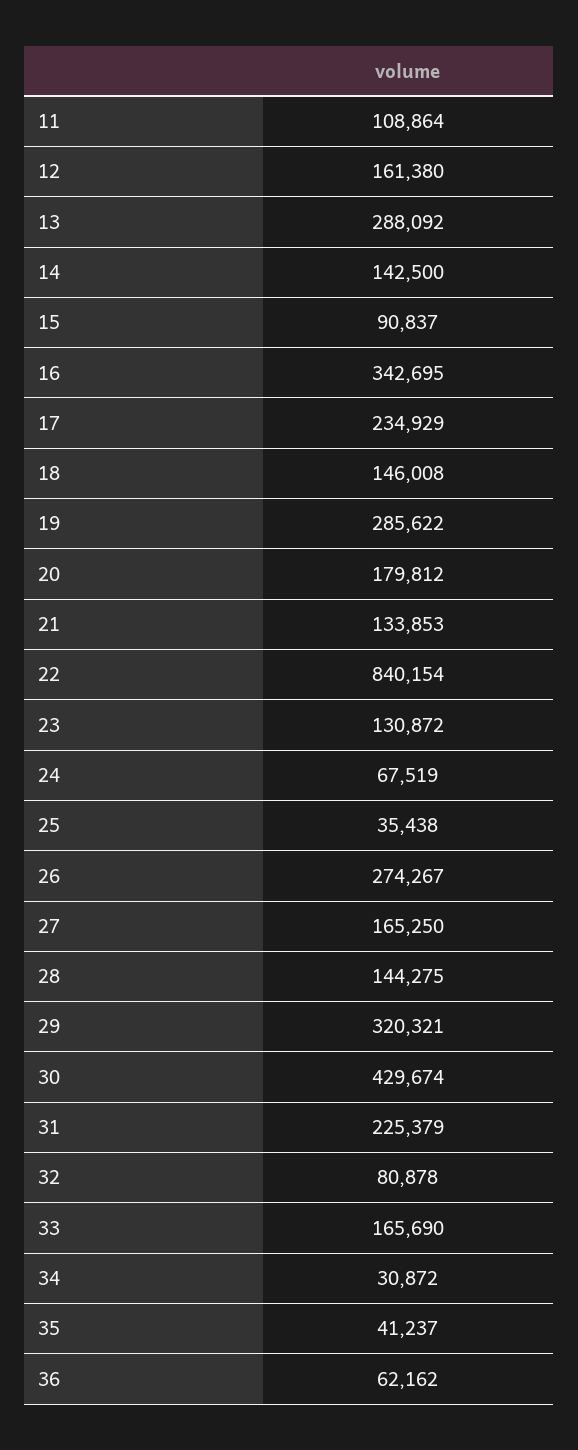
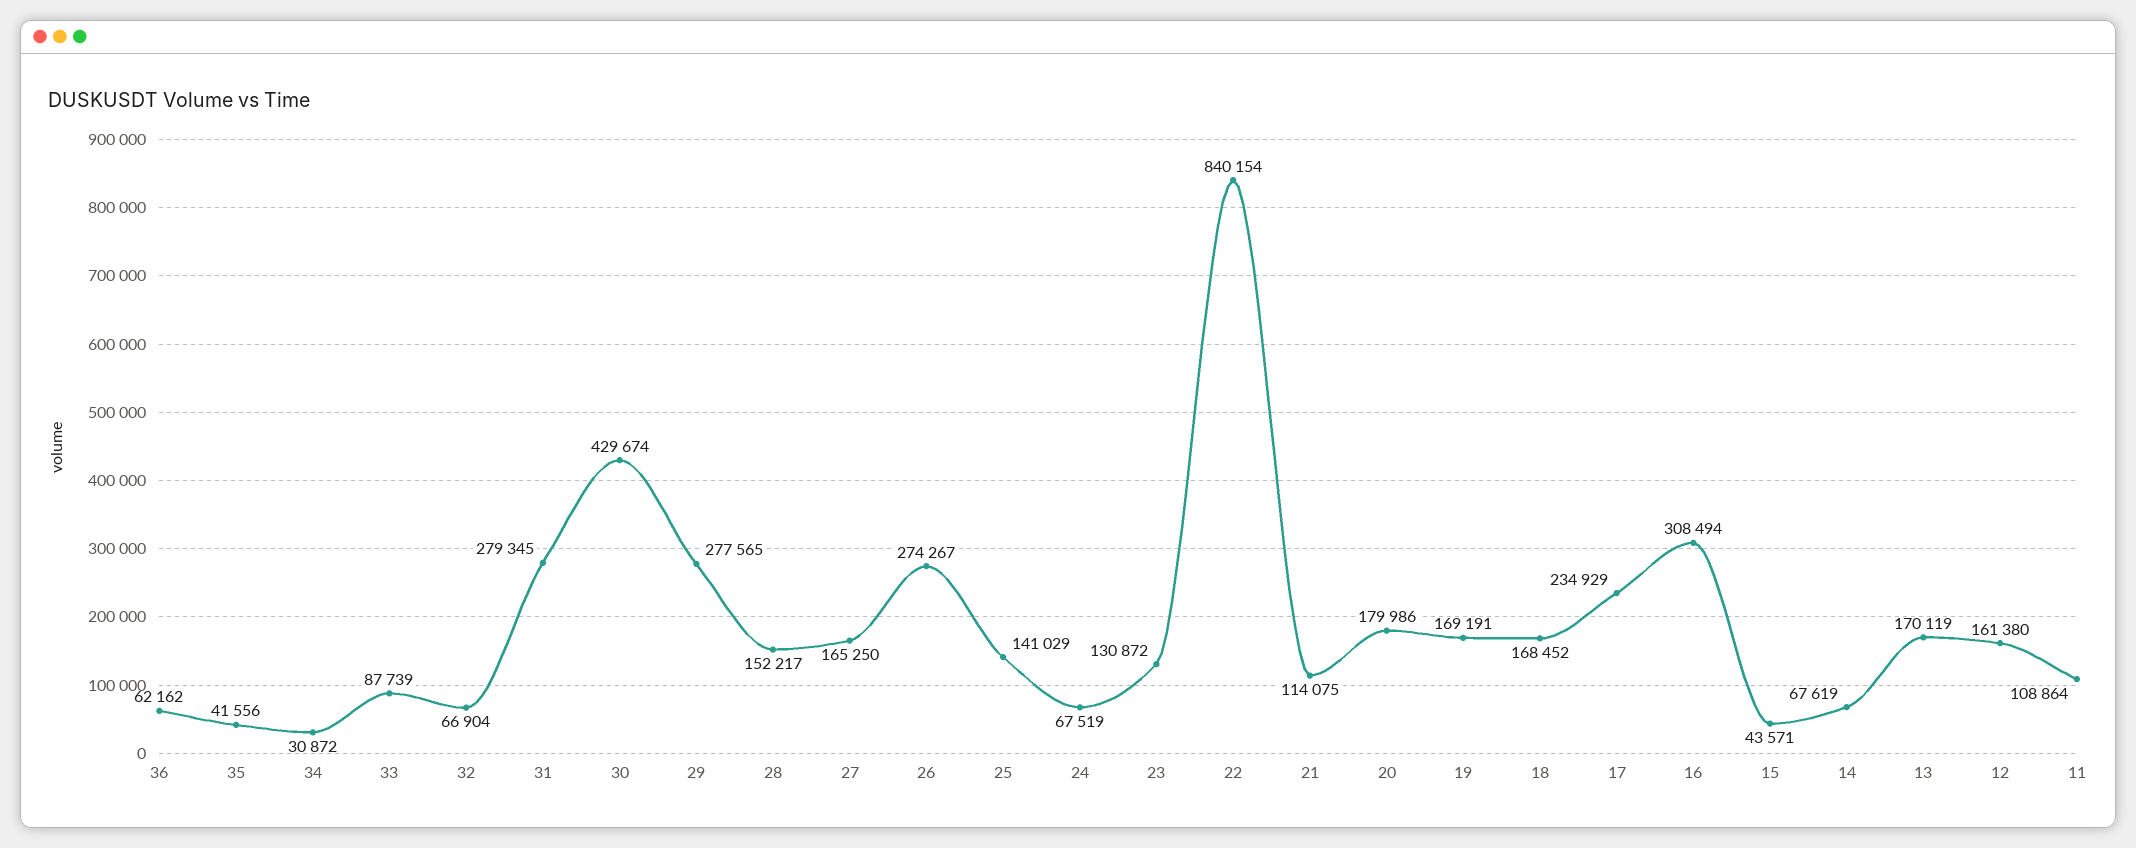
13: 288092 -> 170119
14: 142500 -> 67619
15: 90837 -> 43571
16: 342695 -> 308494
18: 146008 -> 168452
19: 285622 -> 169191
20: 179812 -> 179986
21: 133853 -> 114075
25: 35438 -> 141029
28: 144275 -> 152217
29: 320321 -> 277565
31: 225379 -> 279345
32: 80878 -> 66904
33: 165690 -> 87739
35: 41237 -> 41556

